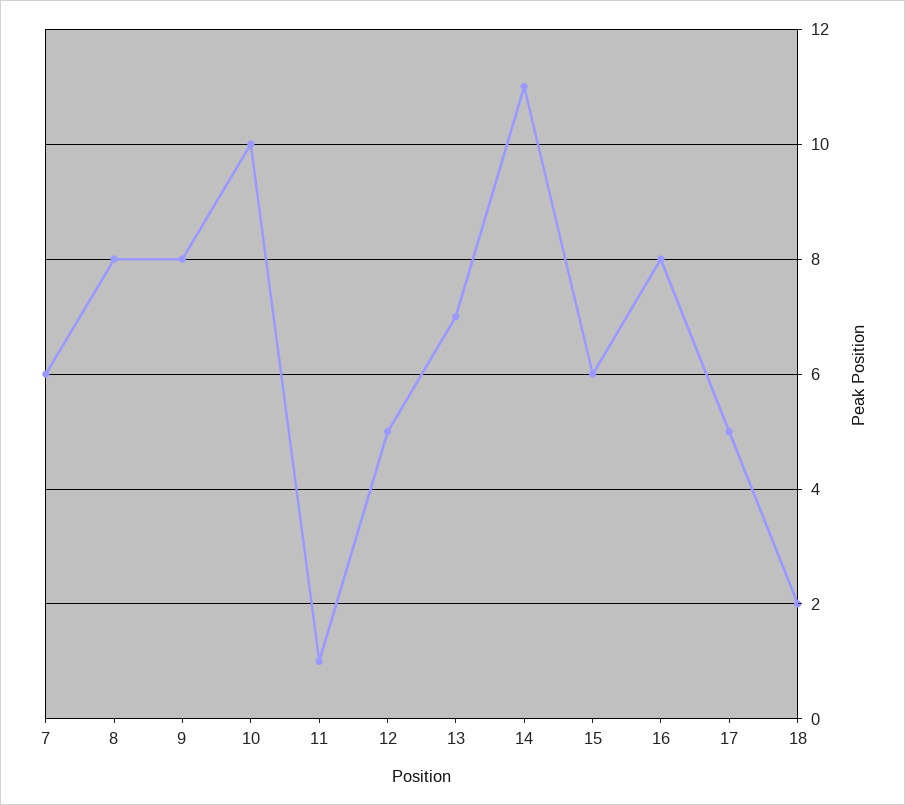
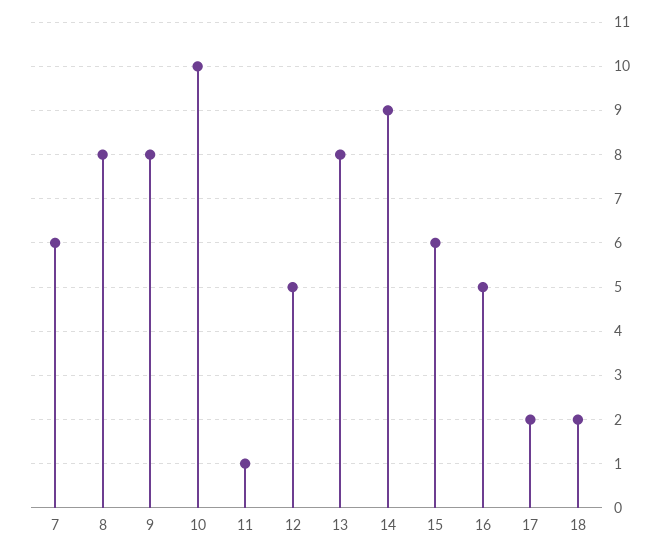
13: 7 -> 8
14: 11 -> 9
16: 8 -> 5
17: 5 -> 2

